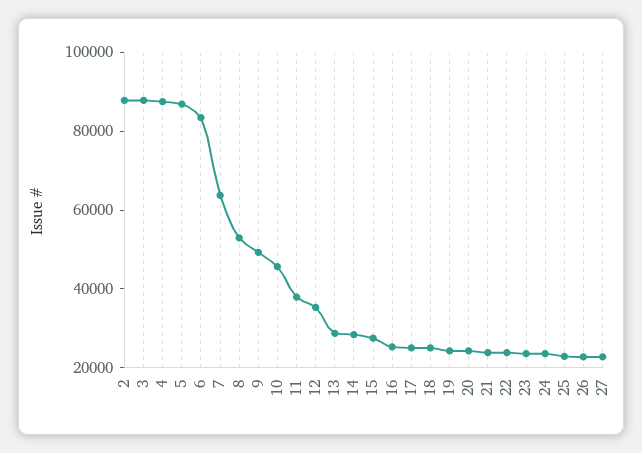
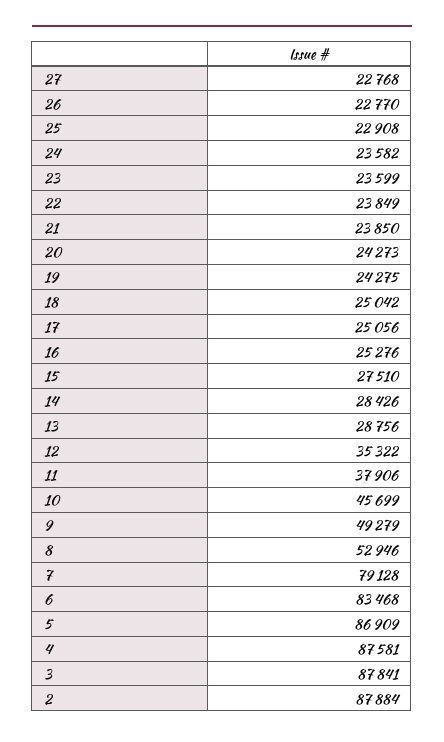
7: 65000 -> 79128

